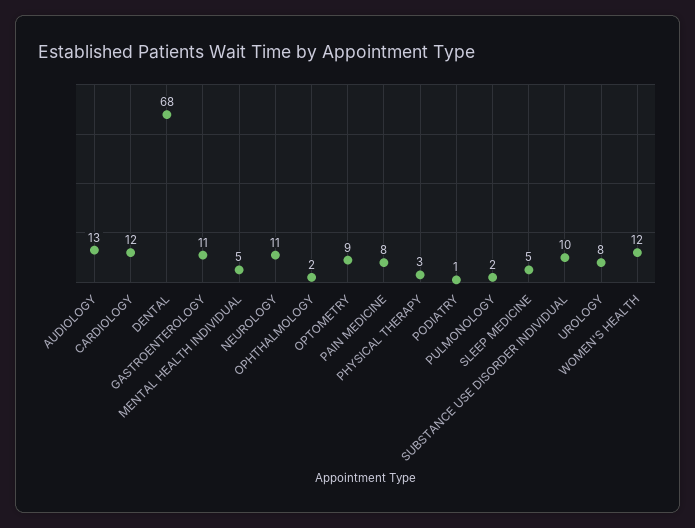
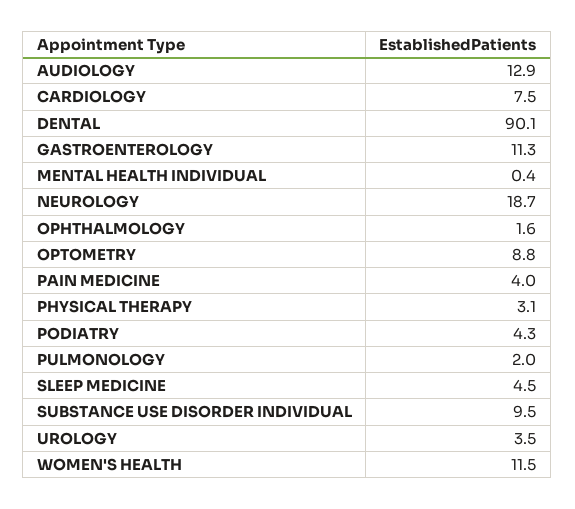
CARDIOLOGY: 12 -> 7.5
DENTAL: 68 -> 90.1
MENTAL HEALTH INDIVIDUAL: 5 -> 0.4
NEUROLOGY: 11 -> 18.7
PAIN MEDICINE: 8 -> 4
PODIATRY: 1 -> 4.3
UROLOGY: 8 -> 3.5

